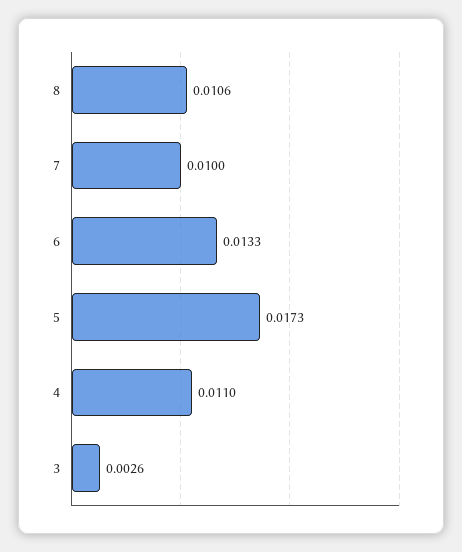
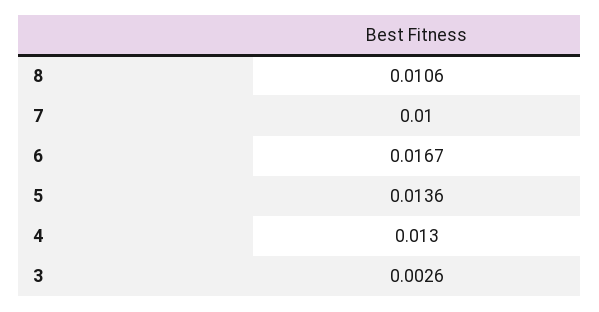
6: 0.0133 -> 0.0167
5: 0.0173 -> 0.0136
4: 0.011 -> 0.013

